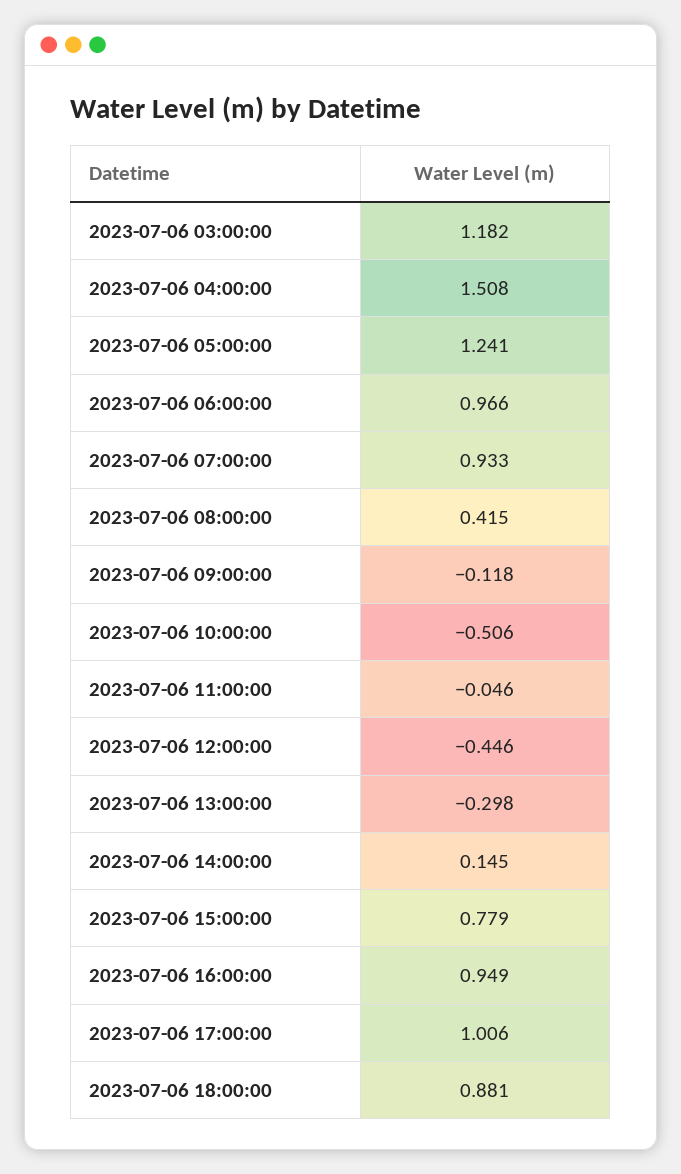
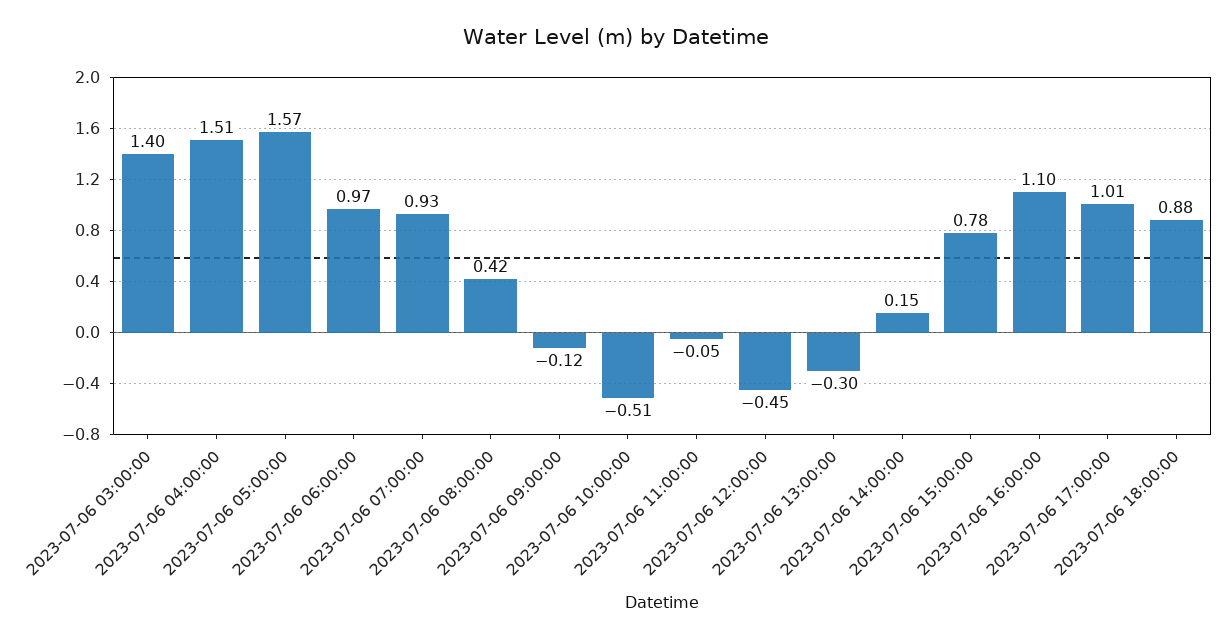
2023-07-06 03:00:00: 1.182 -> 1.4
2023-07-06 05:00:00: 1.241 -> 1.57
2023-07-06 16:00:00: 0.949 -> 1.1

